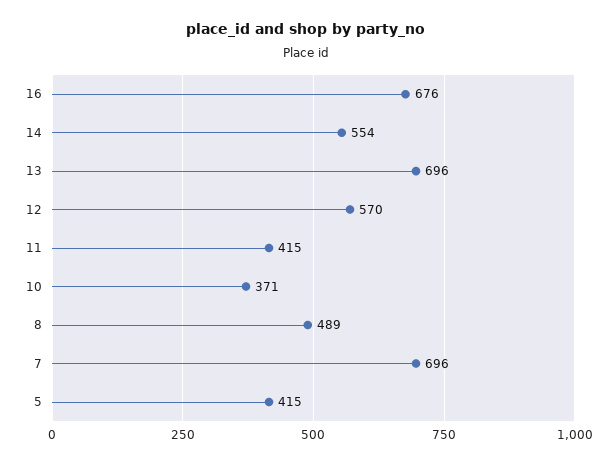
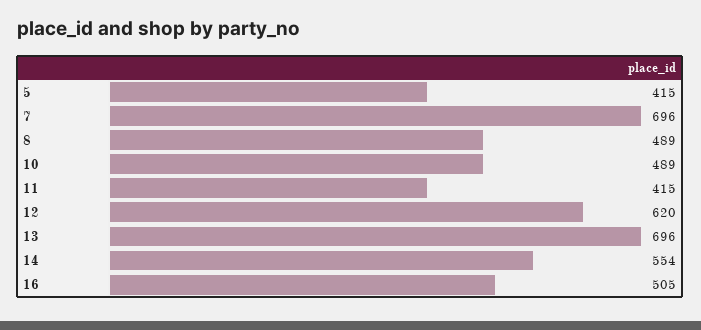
16: 676 -> 505
12: 570 -> 620
10: 371 -> 489

